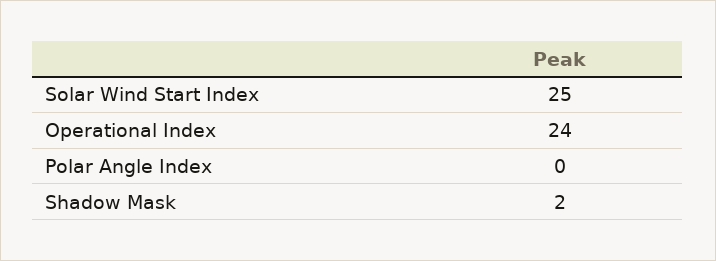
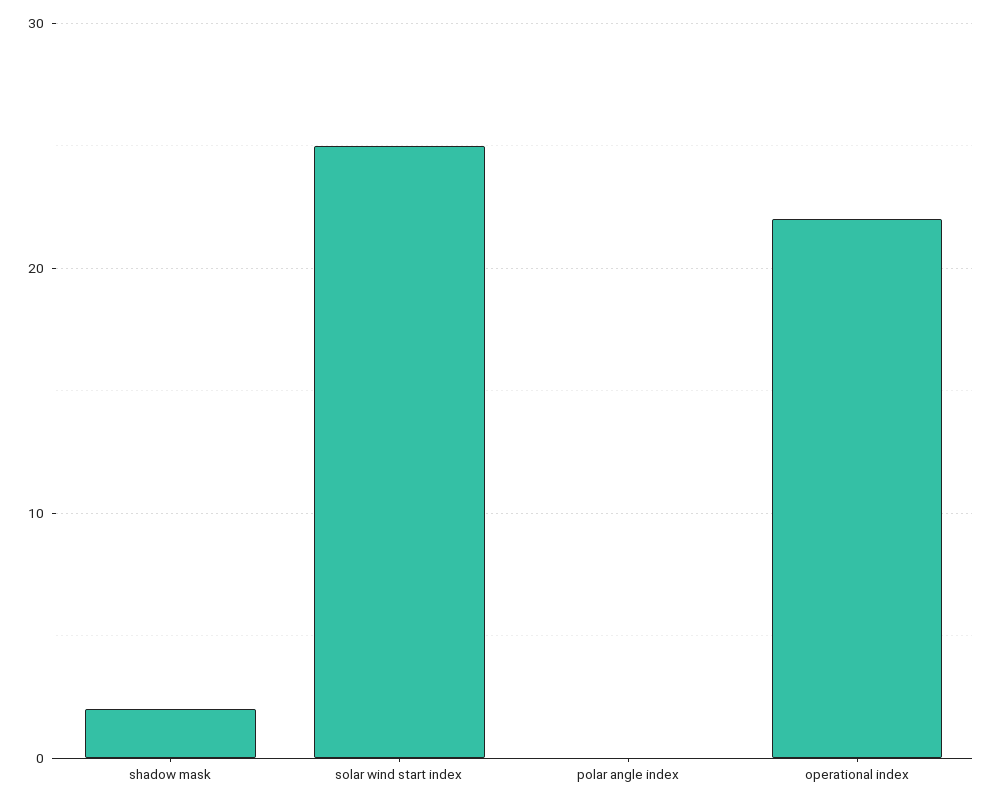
Operational Index: 24 -> 22

